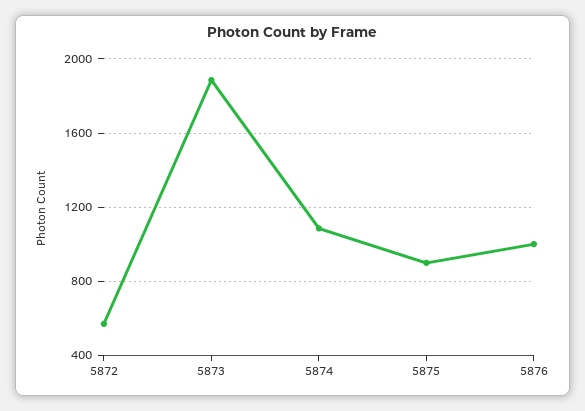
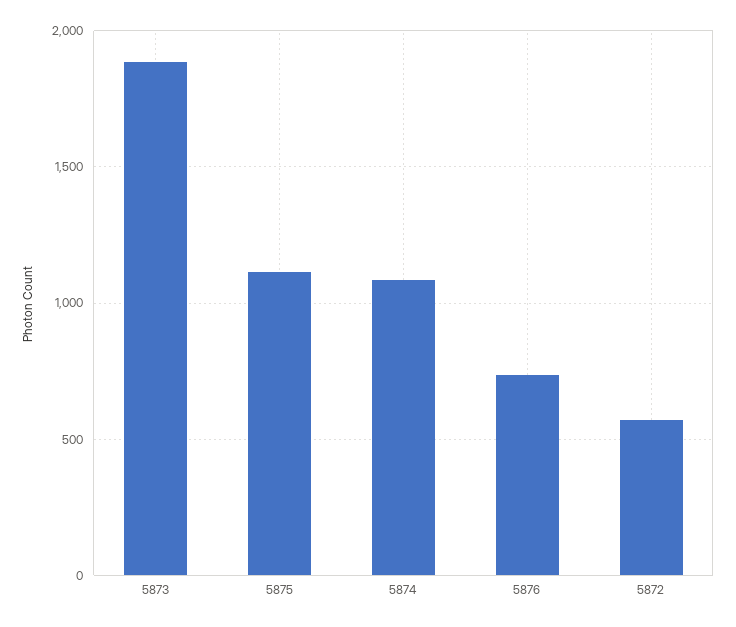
5875: 900 -> 1100
5876: 1000 -> 750

